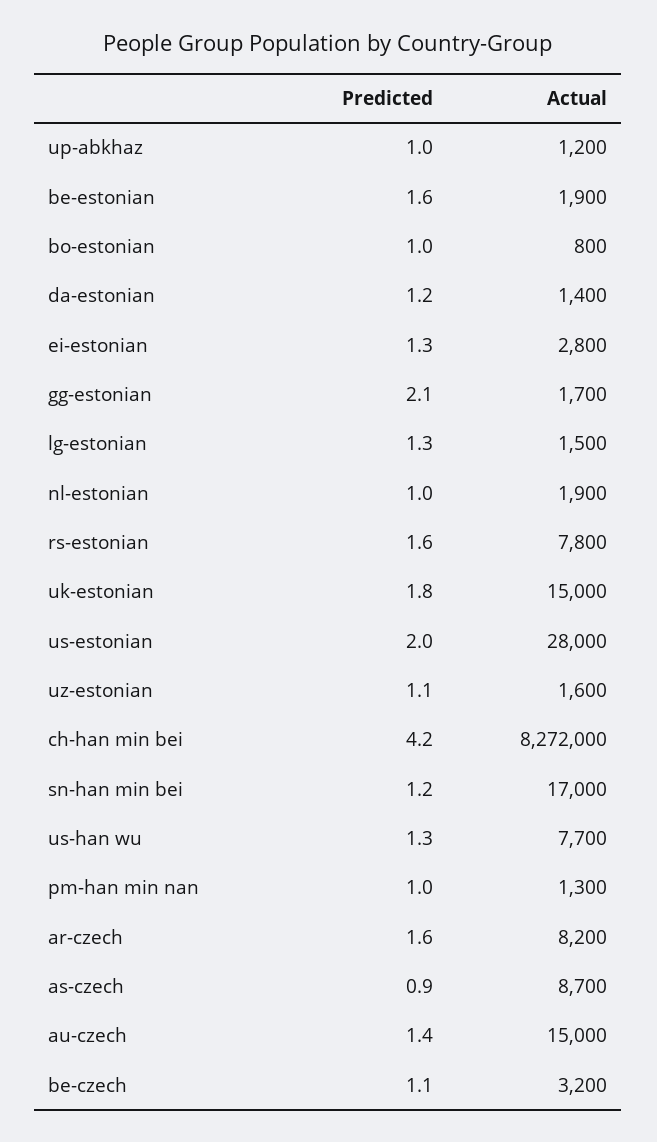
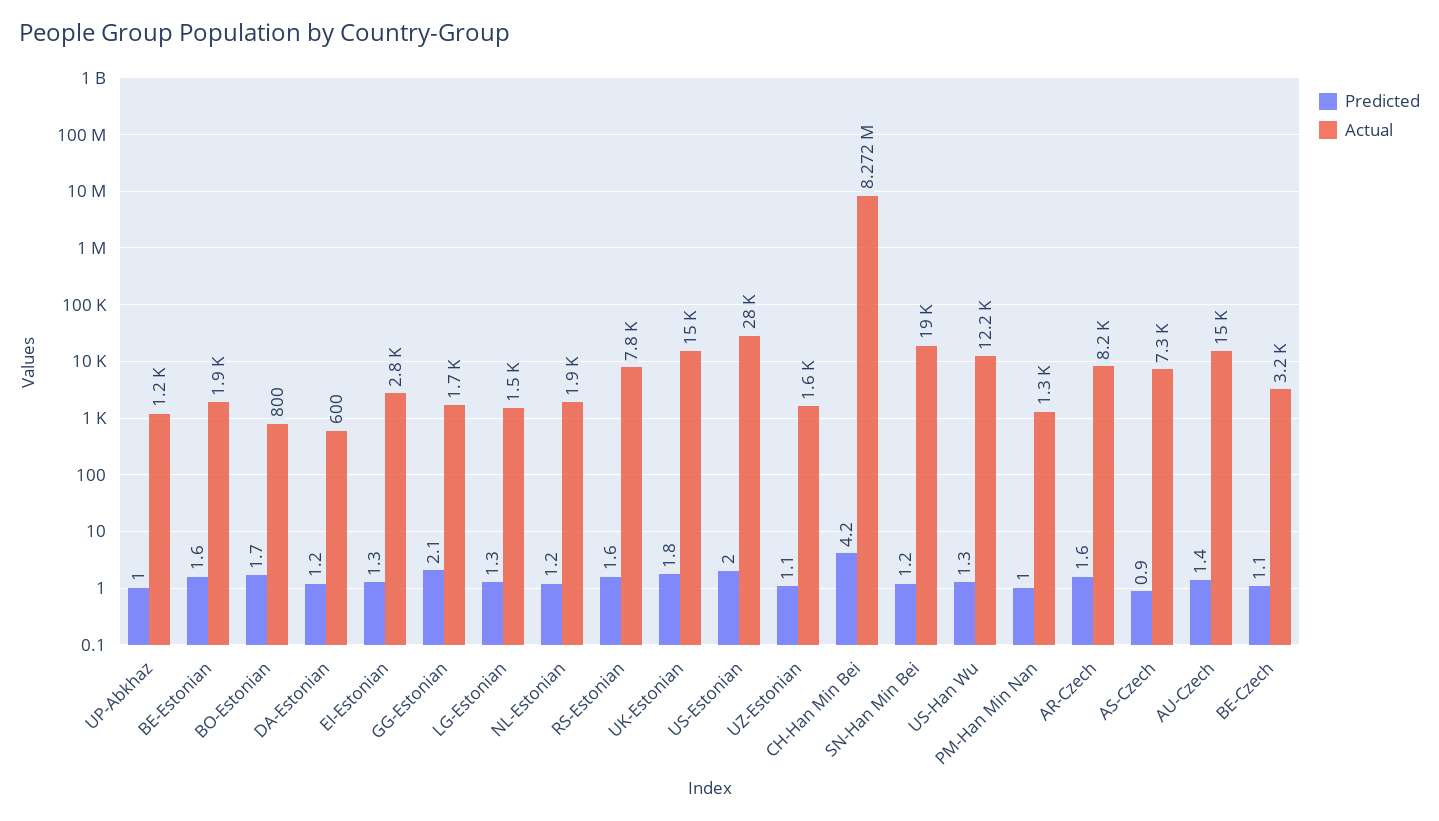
Predicted, bo-estonian: 1 -> 1.7
Actual, da-estonian: 1400 -> 600
Predicted, nl-estonian: 1 -> 1.2
Actual, sn-han min bei: 17000 -> 19000
Actual, us-han wu: 7700 -> 12200
Actual, as-czech: 8700 -> 7300

